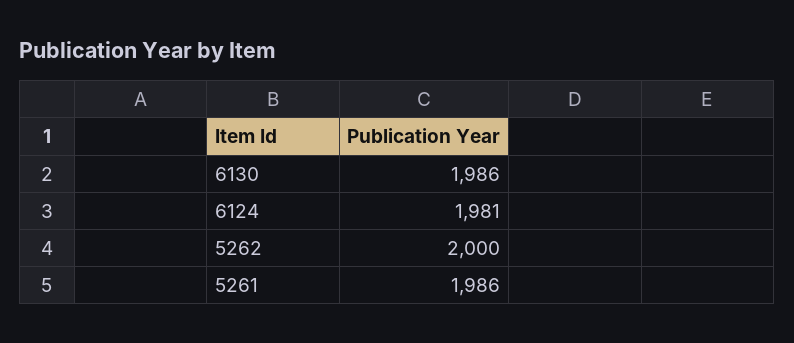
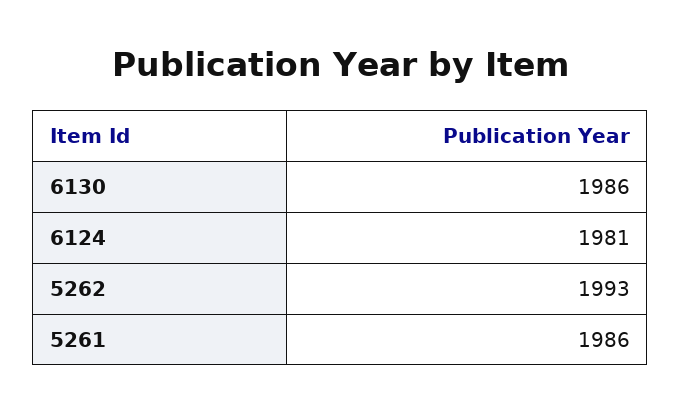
5262: 2000 -> 1993

